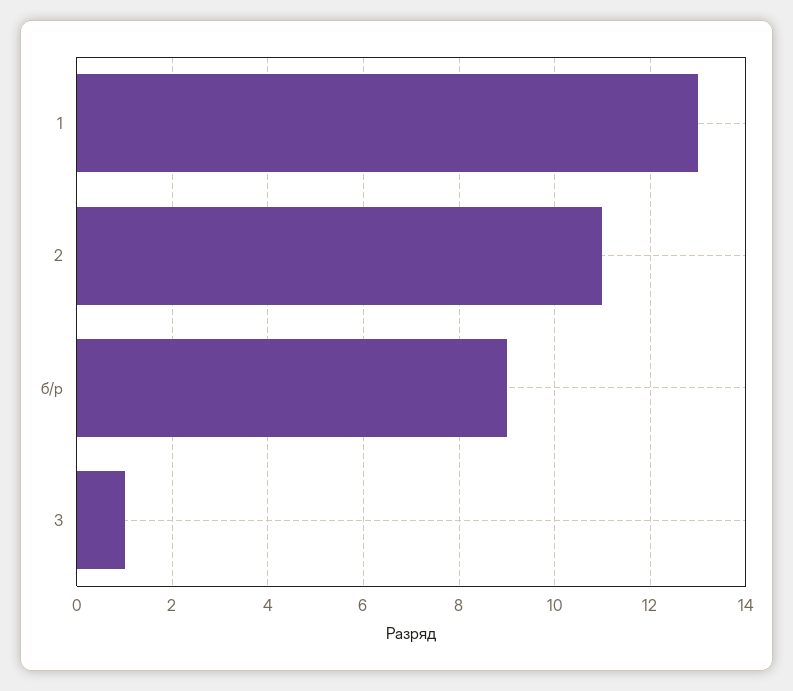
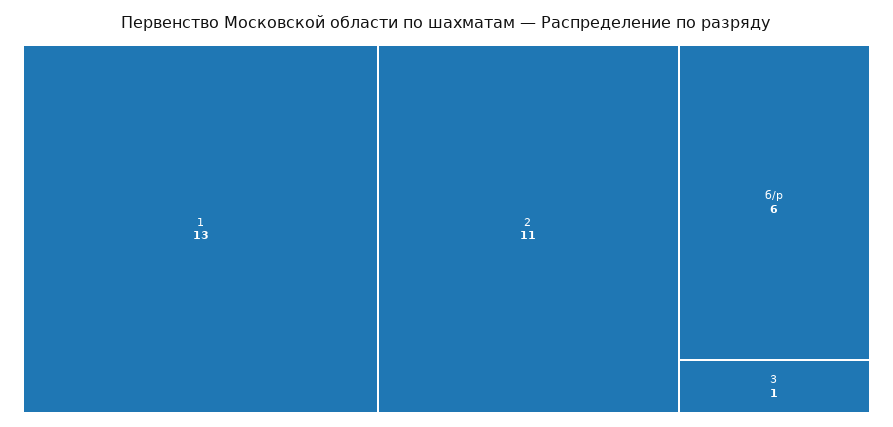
б/р: 9 -> 6

